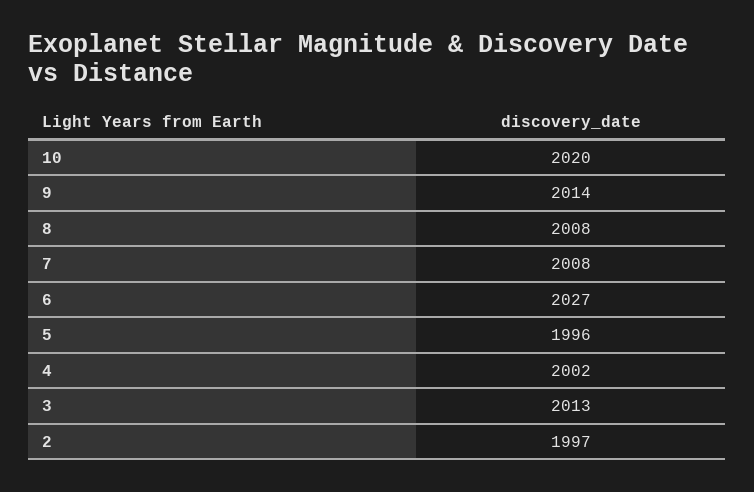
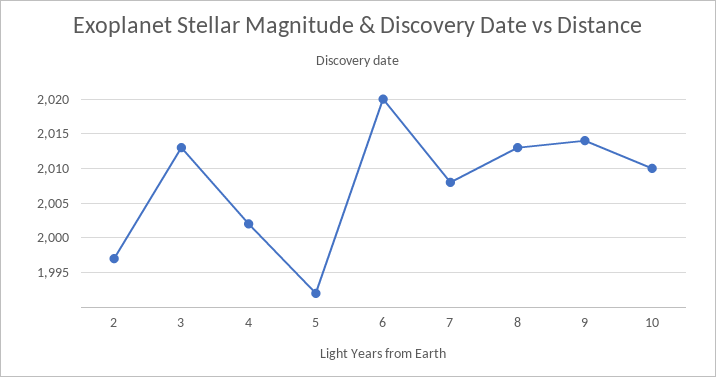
10: 2020 -> 2010
8: 2008 -> 2013
6: 2027 -> 2020
5: 1996 -> 1992

